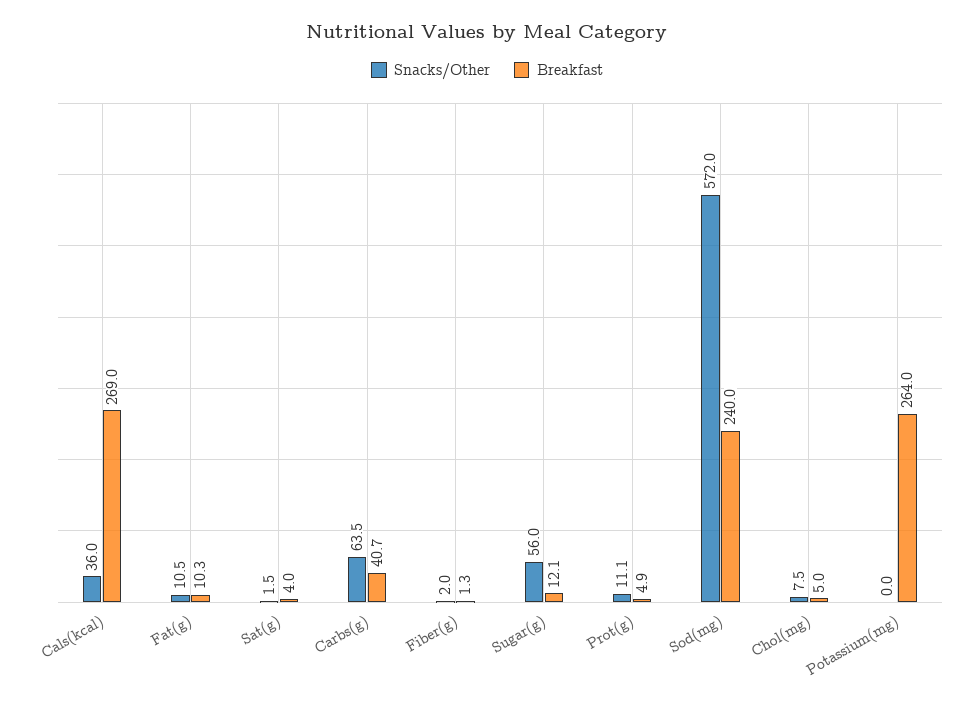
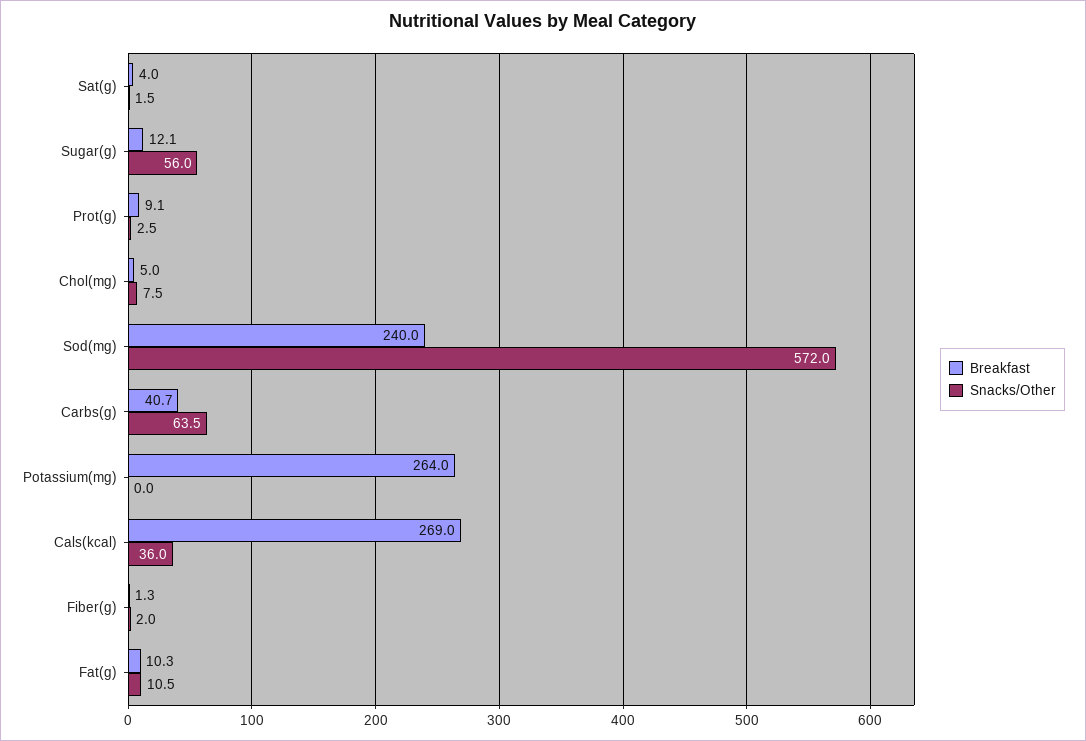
Snacks/Other, Prot(g): 11.1 -> 2.5
Breakfast, Prot(g): 4.9 -> 9.1

